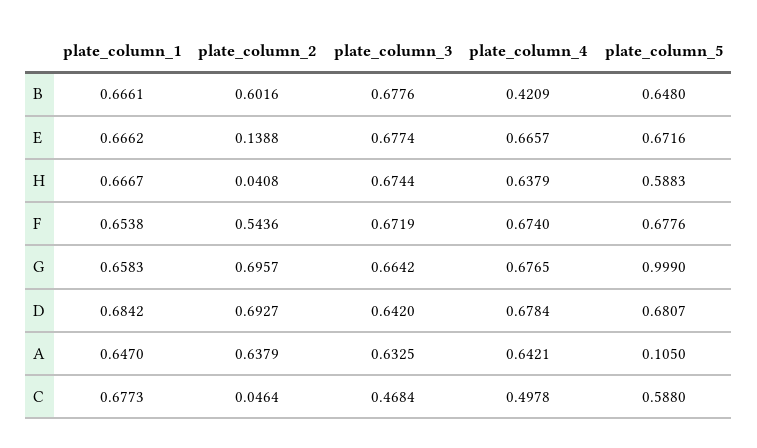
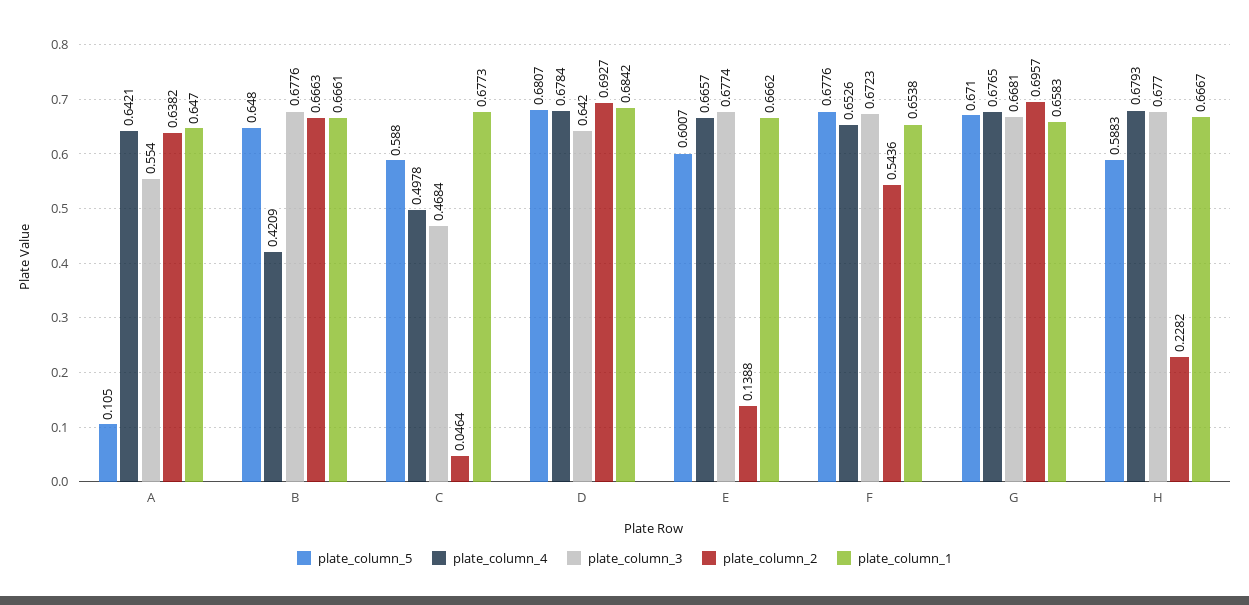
plate_column_2, B: 0.6016 -> 0.6663
plate_column_5, E: 0.6716 -> 0.6007
plate_column_2, H: 0.0408 -> 0.2282
plate_column_3, H: 0.6744 -> 0.677
plate_column_4, H: 0.6379 -> 0.6793
plate_column_3, F: 0.6719 -> 0.6723
plate_column_4, F: 0.674 -> 0.6526
plate_column_3, G: 0.6642 -> 0.6681
plate_column_5, G: 0.999 -> 0.671
plate_column_2, A: 0.6379 -> 0.6382
plate_column_3, A: 0.6325 -> 0.554

